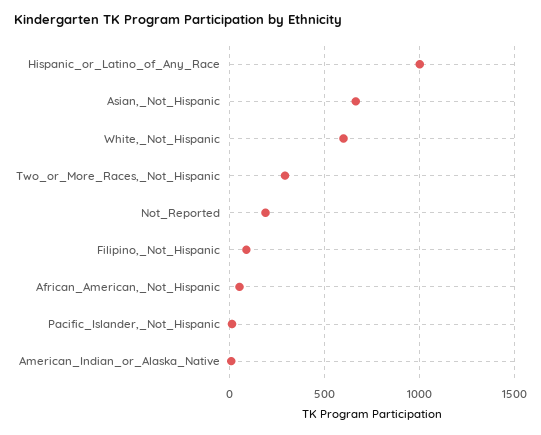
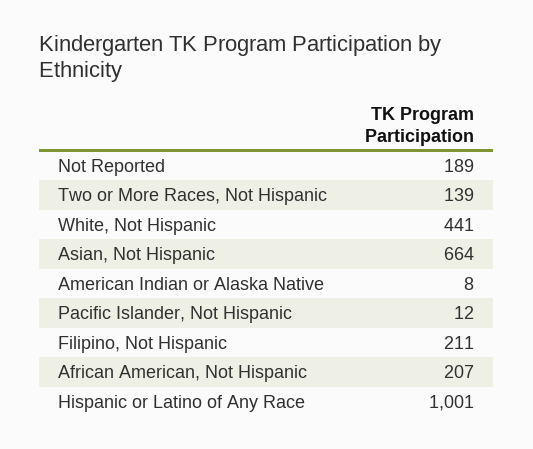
White,_Not_Hispanic: 600 -> 441
Two_or_More_Races,_Not_Hispanic: 300 -> 139
Filipino,_Not_Hispanic: 100 -> 211
African_American,_Not_Hispanic: 50 -> 207

